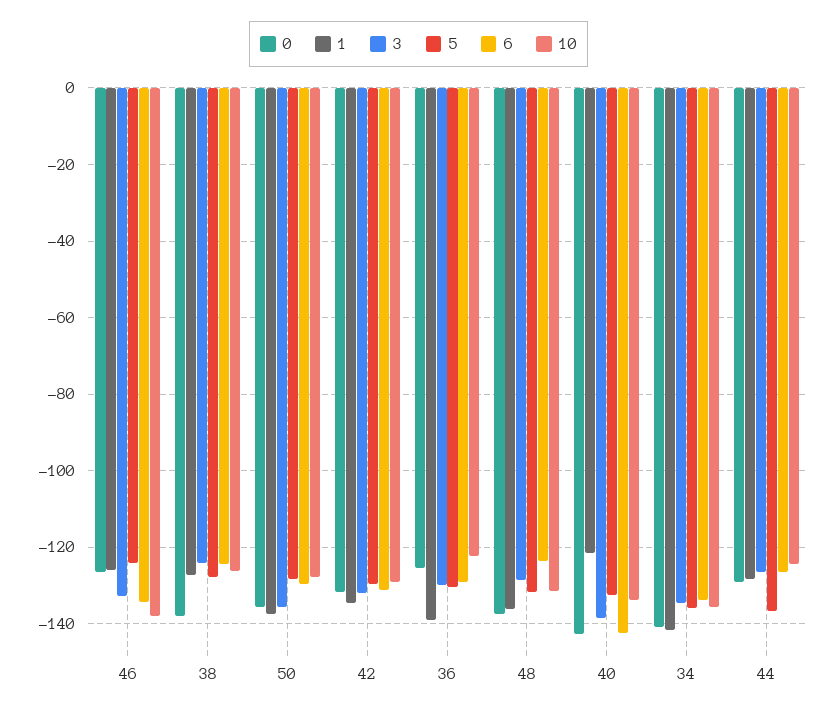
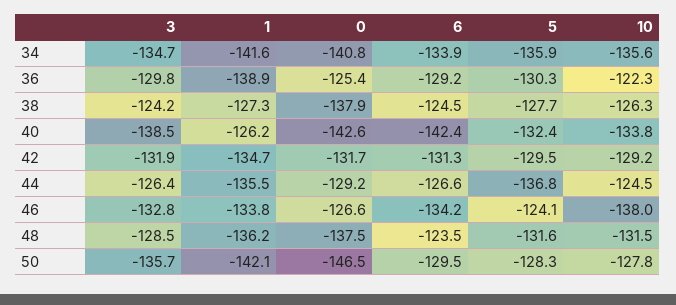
1, 46: -126 -> -133.8
0, 50: -136 -> -146.5
1, 50: -138 -> -142.1
1, 40: -122 -> -126.2
1, 44: -128 -> -135.5

